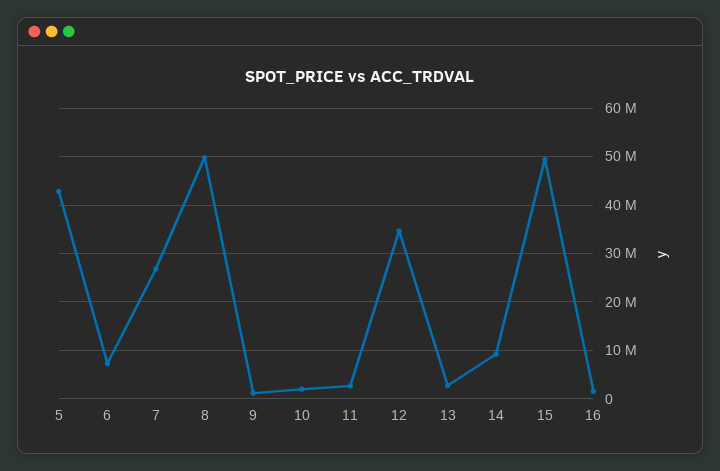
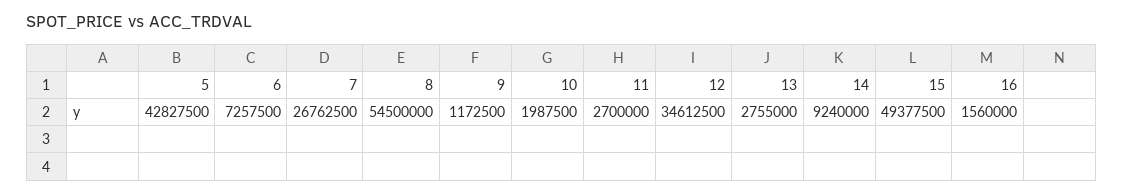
8: 50000000 -> 54500000

